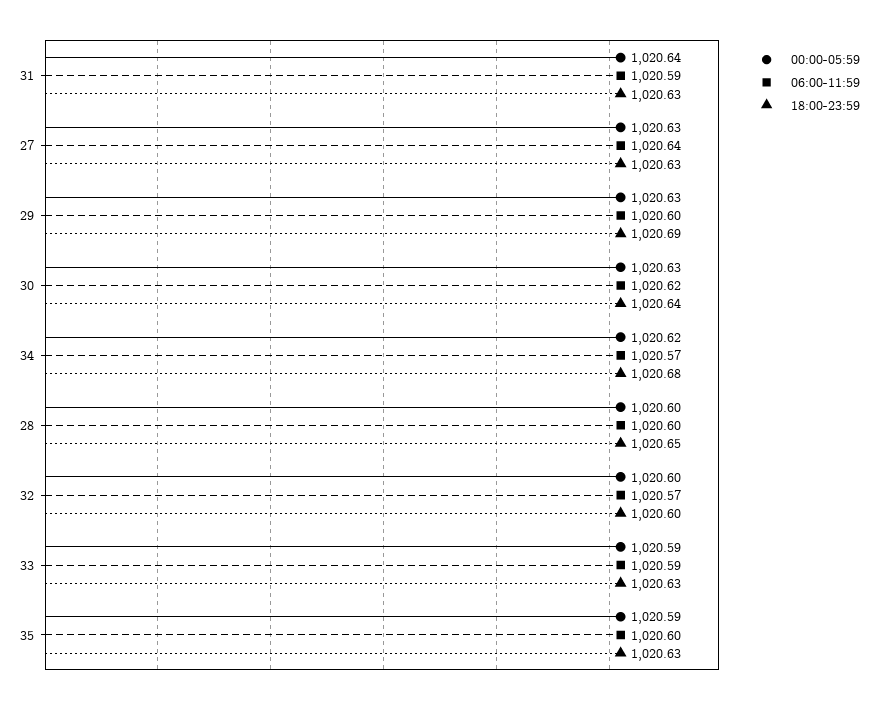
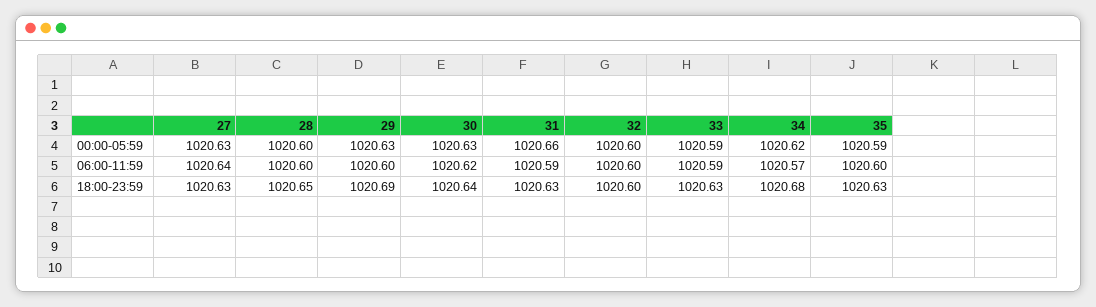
00:00-05:59, 31: 1020.64 -> 1020.66
06:00-11:59, 32: 1020.57 -> 1020.6

